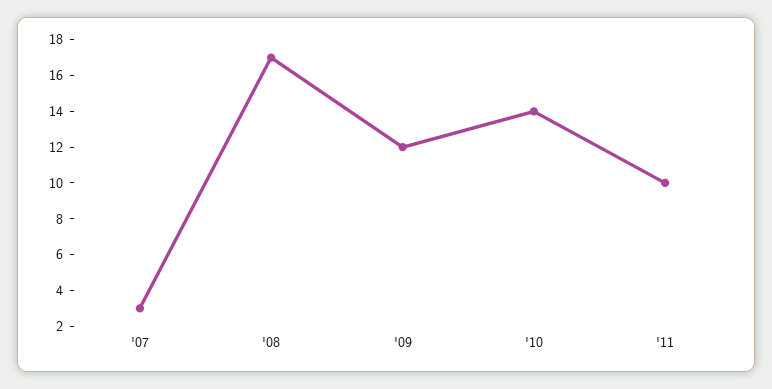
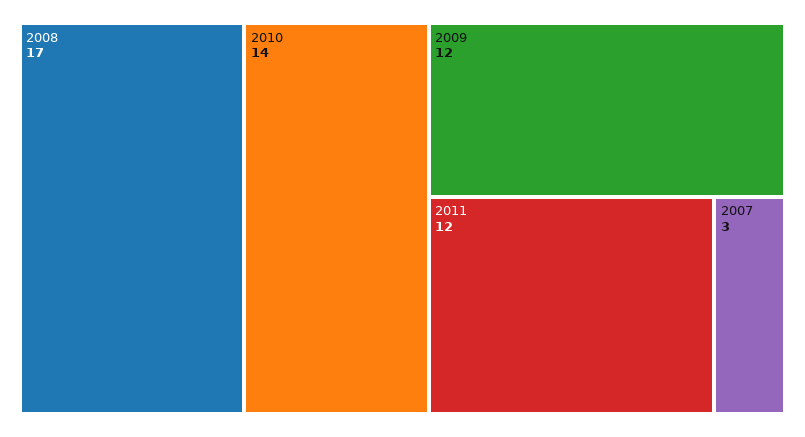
'11: 10 -> 12

